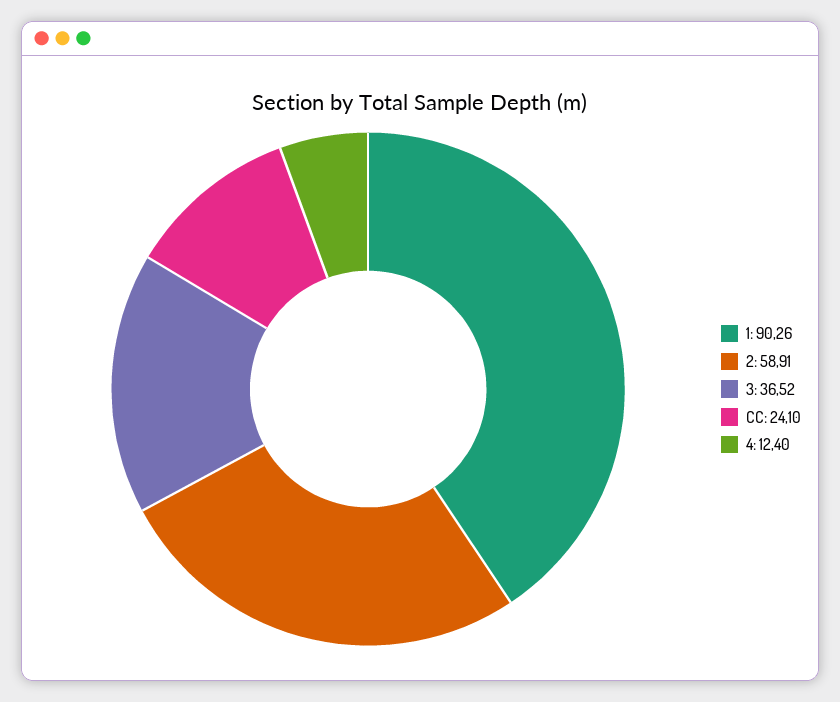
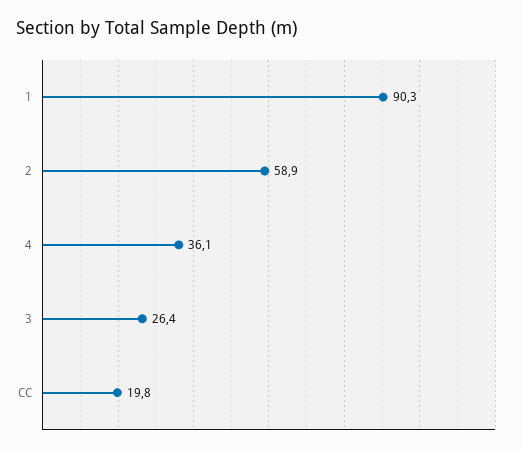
3: 36.52 -> 26.4
CC: 24.1 -> 19.8
4: 12.4 -> 36.1

